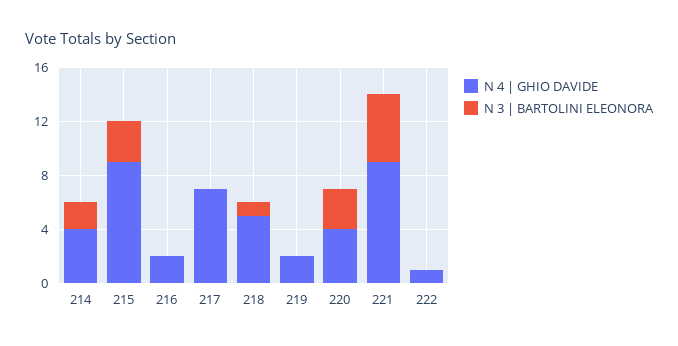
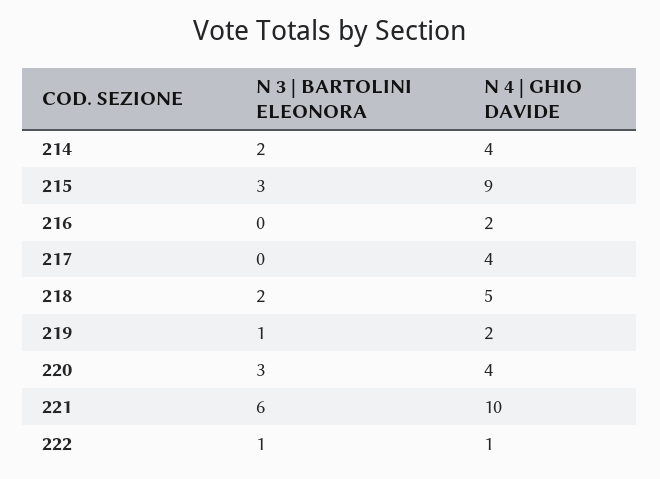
N 4 | GHIO DAVIDE, 217: 7 -> 4
N 3 | BARTOLINI ELEONORA, 218: 1 -> 2
N 3 | BARTOLINI ELEONORA, 219: 0 -> 1
N 4 | GHIO DAVIDE, 221: 9 -> 10
N 3 | BARTOLINI ELEONORA, 221: 5 -> 6
N 3 | BARTOLINI ELEONORA, 222: 0 -> 1

